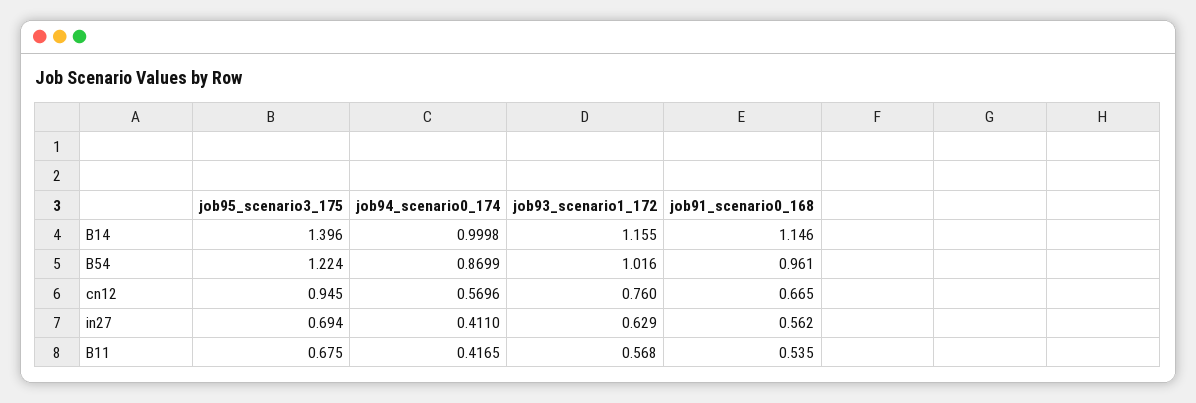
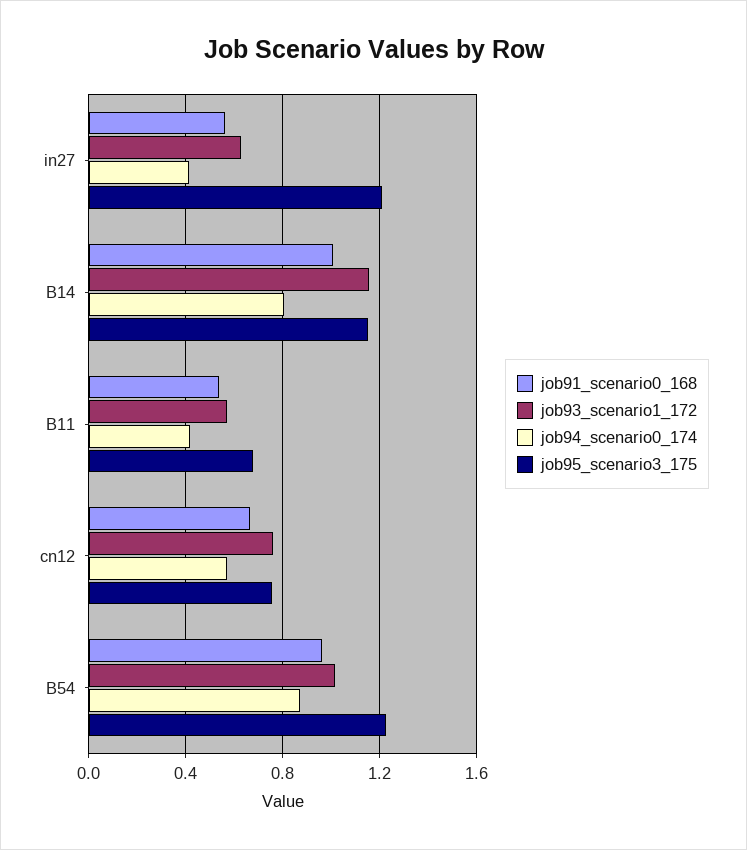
job95_scenario3_175, B14: 1.396 -> 1.15
job94_scenario0_174, B14: 0.9998 -> 0.8
job91_scenario0_168, B14: 1.146 -> 1
job95_scenario3_175, cn12: 0.945 -> 0.75
job95_scenario3_175, in27: 0.694 -> 1.2

